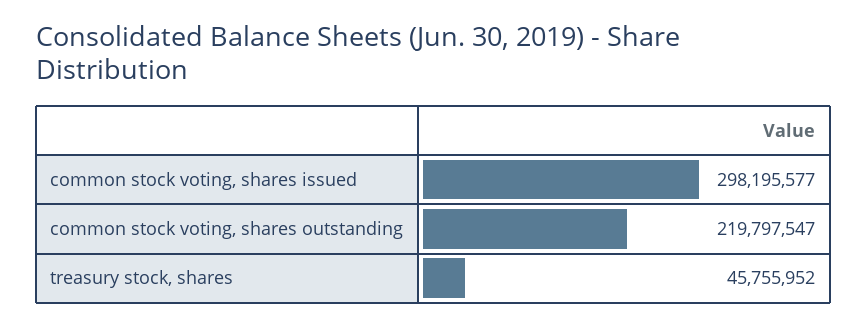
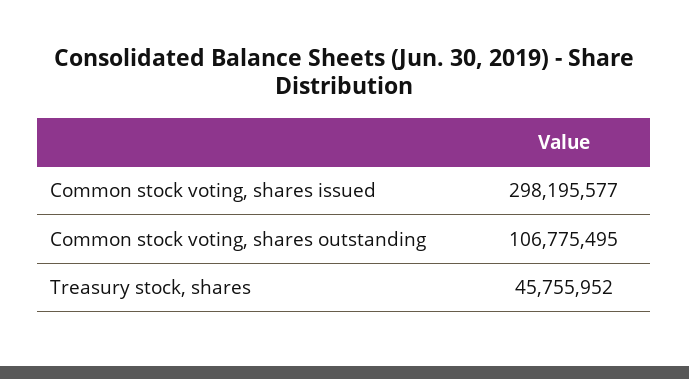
common stock voting, shares outstanding: 219797547 -> 106775495

